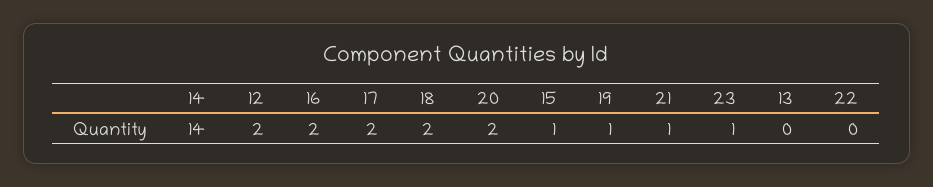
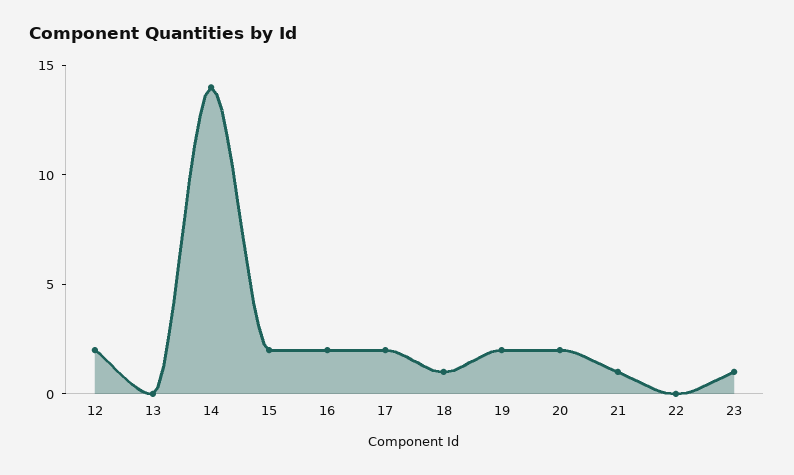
18: 2 -> 1
15: 1 -> 2
19: 1 -> 2

